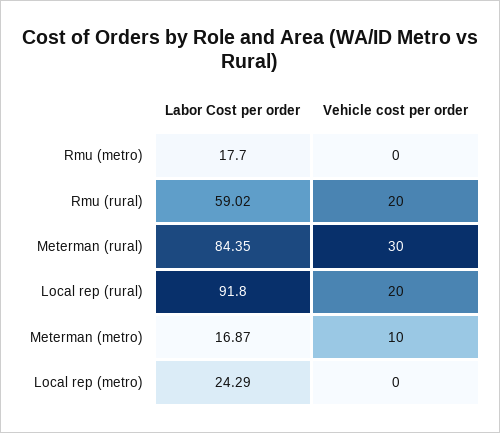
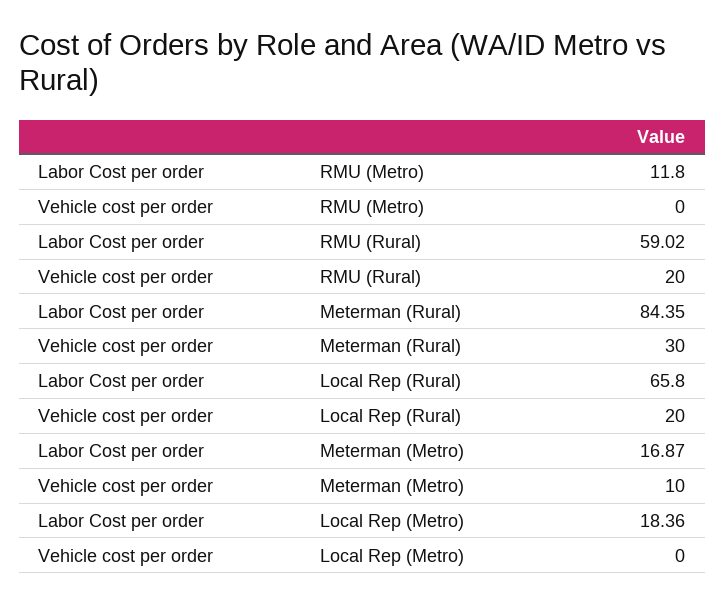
Labor Cost per order, Rmu (metro): 17.7 -> 11.8
Labor Cost per order, Local rep (rural): 91.8 -> 65.8
Labor Cost per order, Local rep (metro): 24.29 -> 18.36

